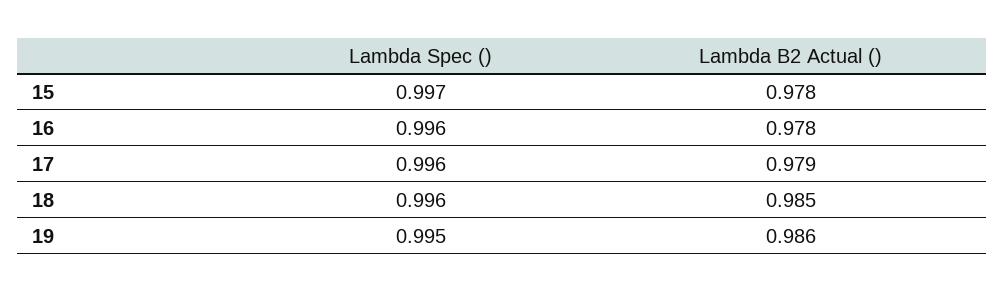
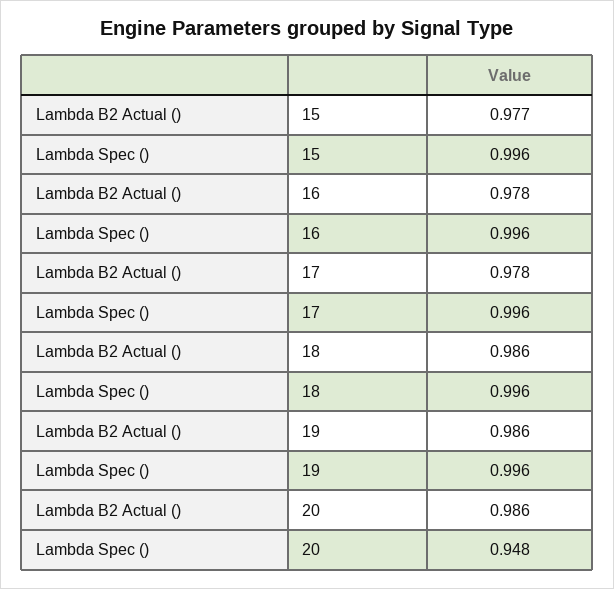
Lambda Spec (), 15: 0.997 -> 0.996
Lambda B2 Actual (), 15: 0.978 -> 0.977
Lambda B2 Actual (), 17: 0.979 -> 0.978
Lambda B2 Actual (), 18: 0.985 -> 0.986
Lambda Spec (), 19: 0.995 -> 0.996
Lambda B2 Actual (), 20: none -> 0.986
Lambda Spec (), 20: none -> 0.948

